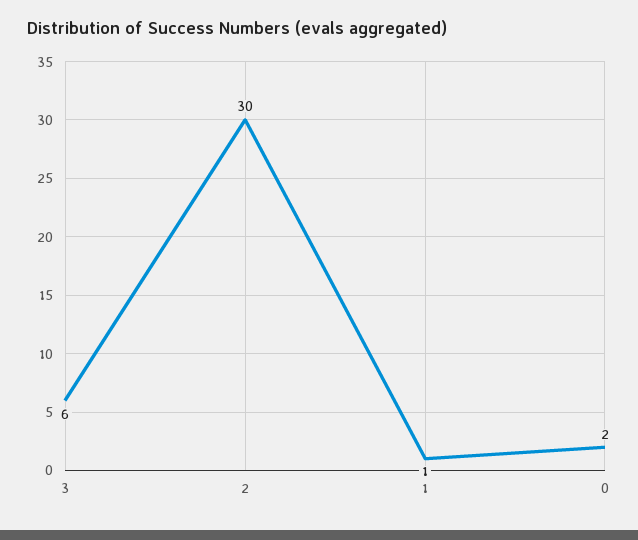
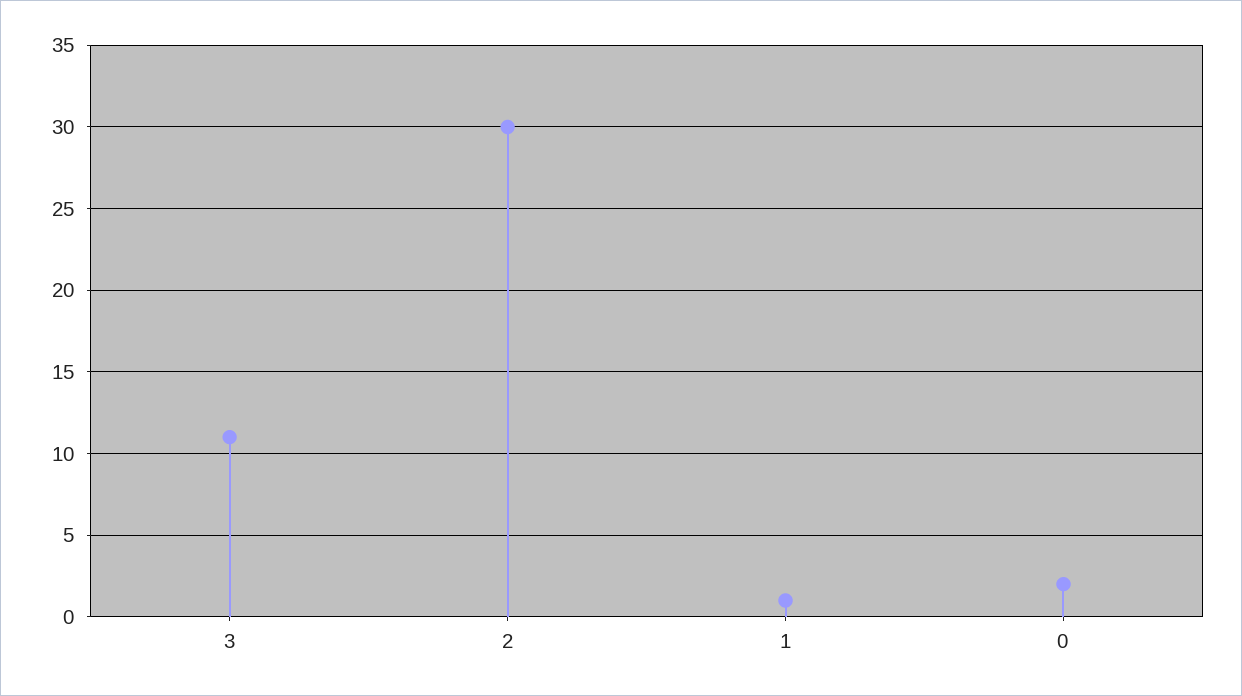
3: 6 -> 11

